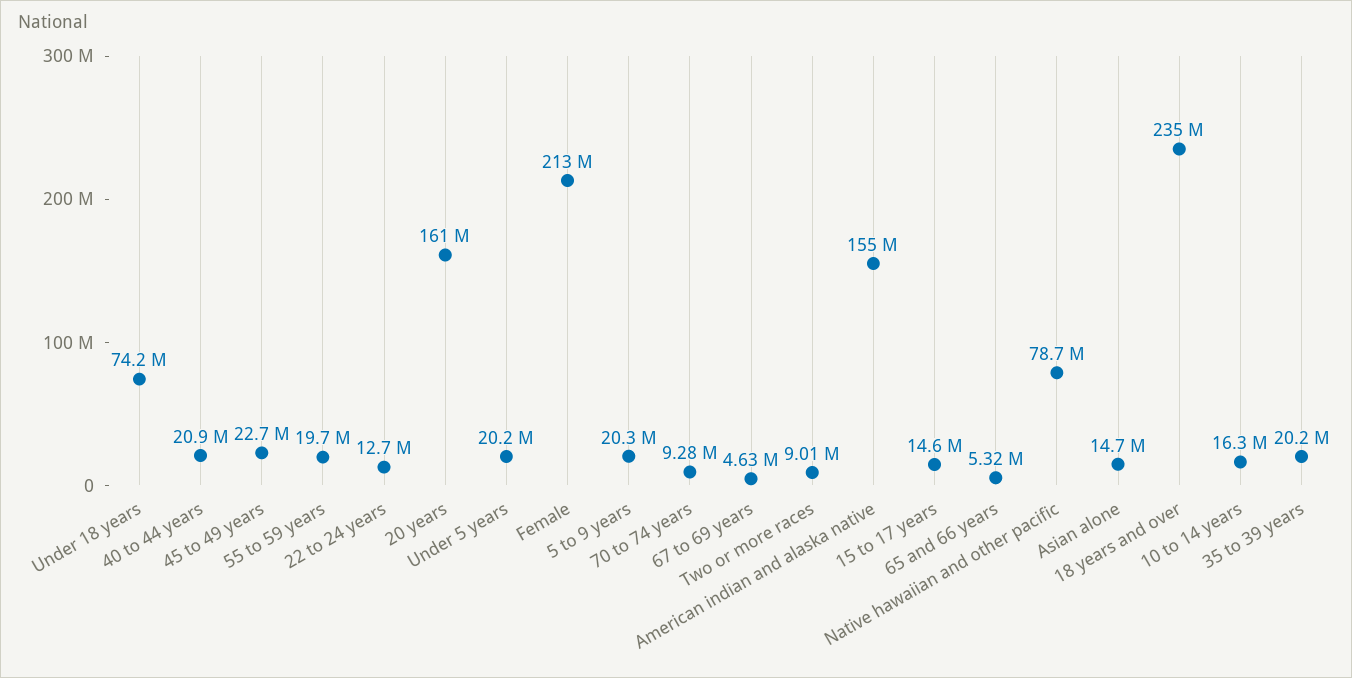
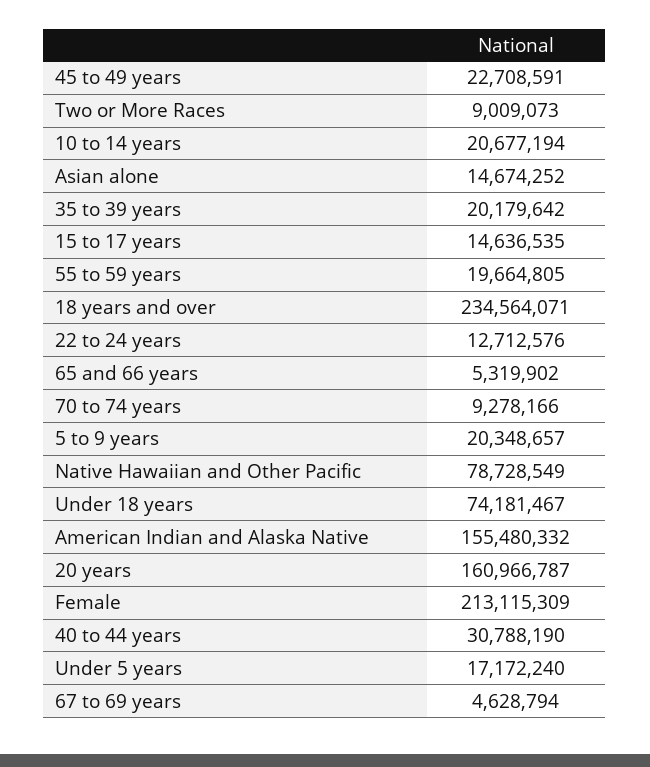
40 to 44 years: 20900000 -> 30788190
Under 5 years: 20200000 -> 17172240
10 to 14 years: 16300000 -> 20677194

